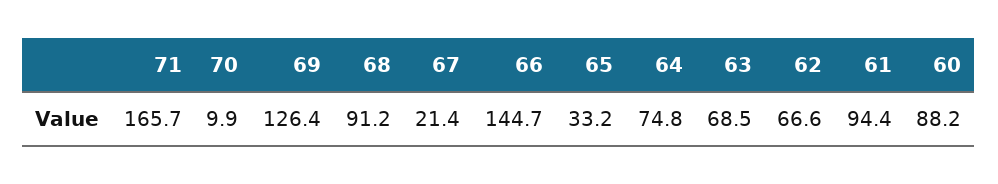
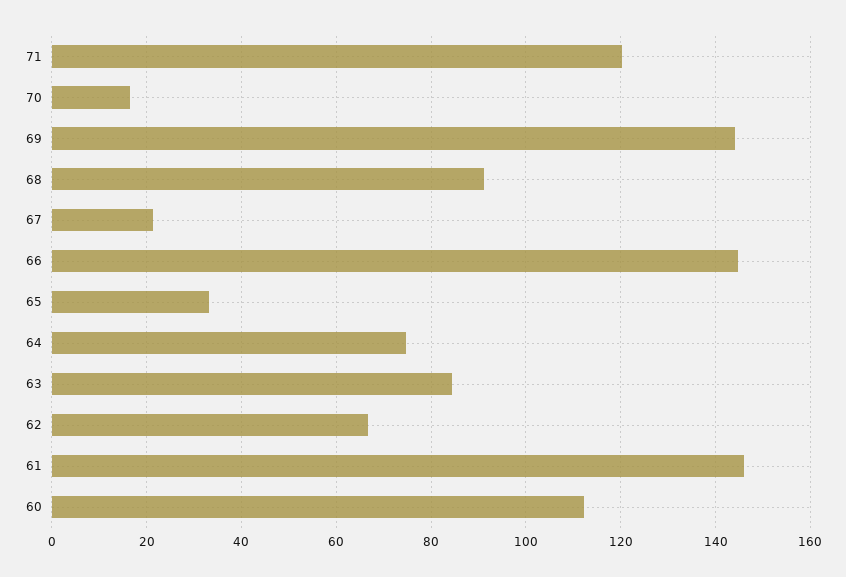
71: 165.7 -> 120
70: 9.9 -> 16
69: 126.4 -> 144
63: 68.5 -> 84
61: 94.4 -> 146
60: 88.2 -> 112

